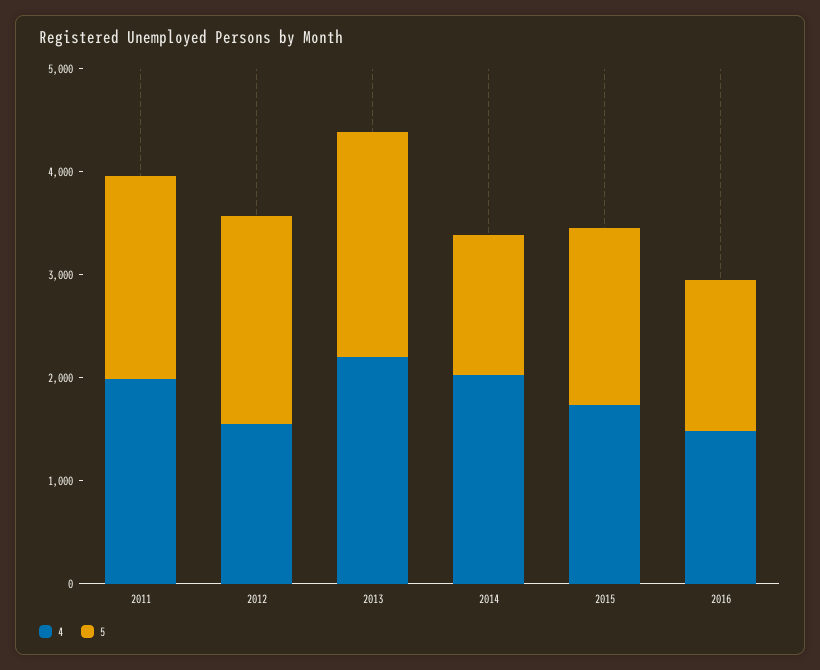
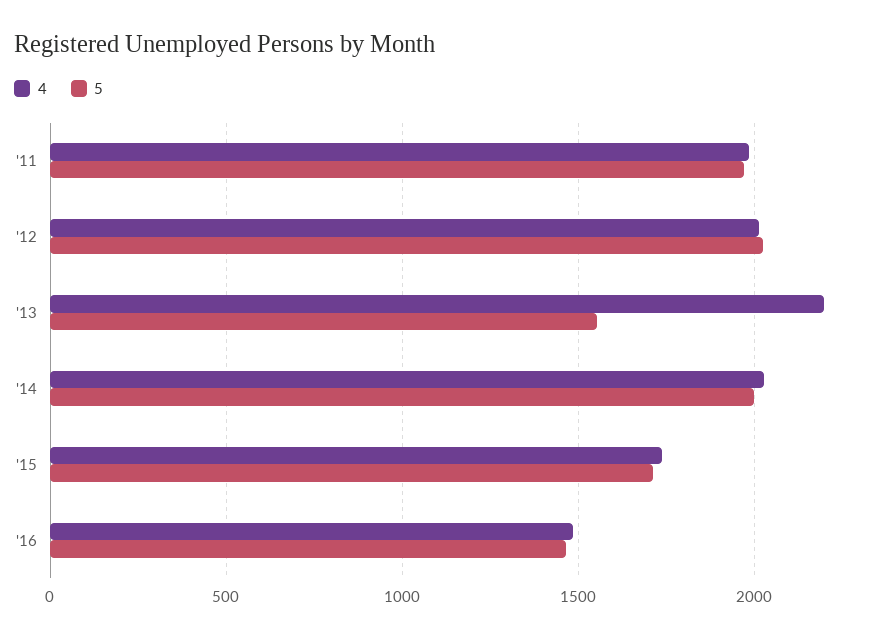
4, 2012: 1600 -> 2000
5, 2013: 2200 -> 1550
5, 2014: 1400 -> 2000

